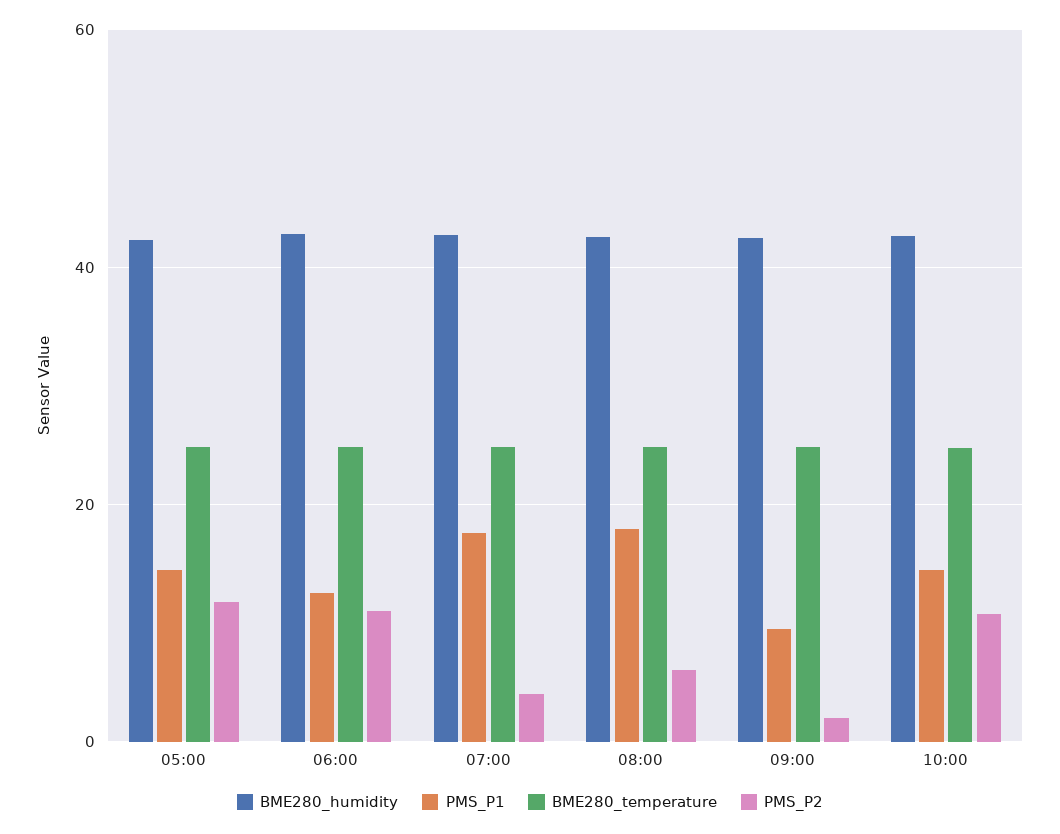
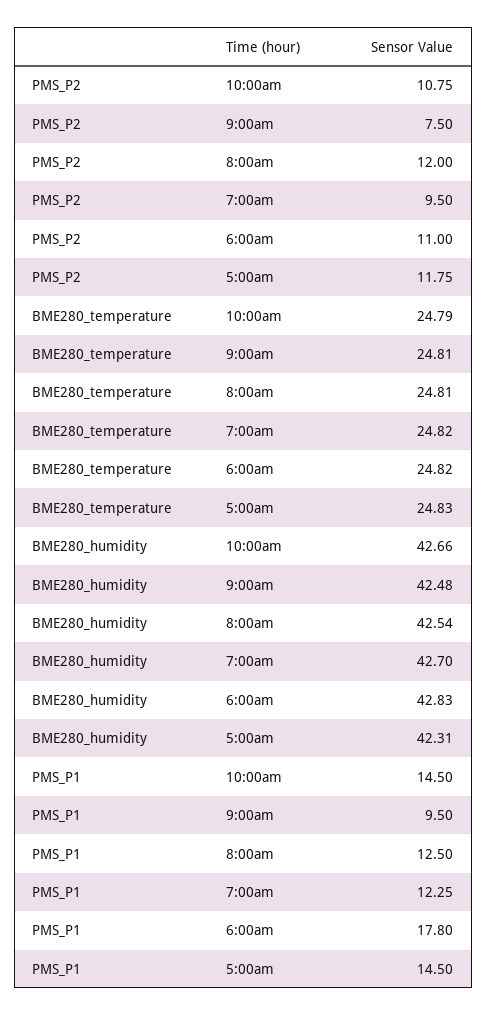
PMS_P1, 06:00: 12 -> 17.8
PMS_P1, 07:00: 18 -> 12.25
PMS_P2, 07:00: 4 -> 9.5
PMS_P1, 08:00: 18 -> 12.5
PMS_P2, 08:00: 6 -> 12
PMS_P2, 09:00: 2 -> 7.5

